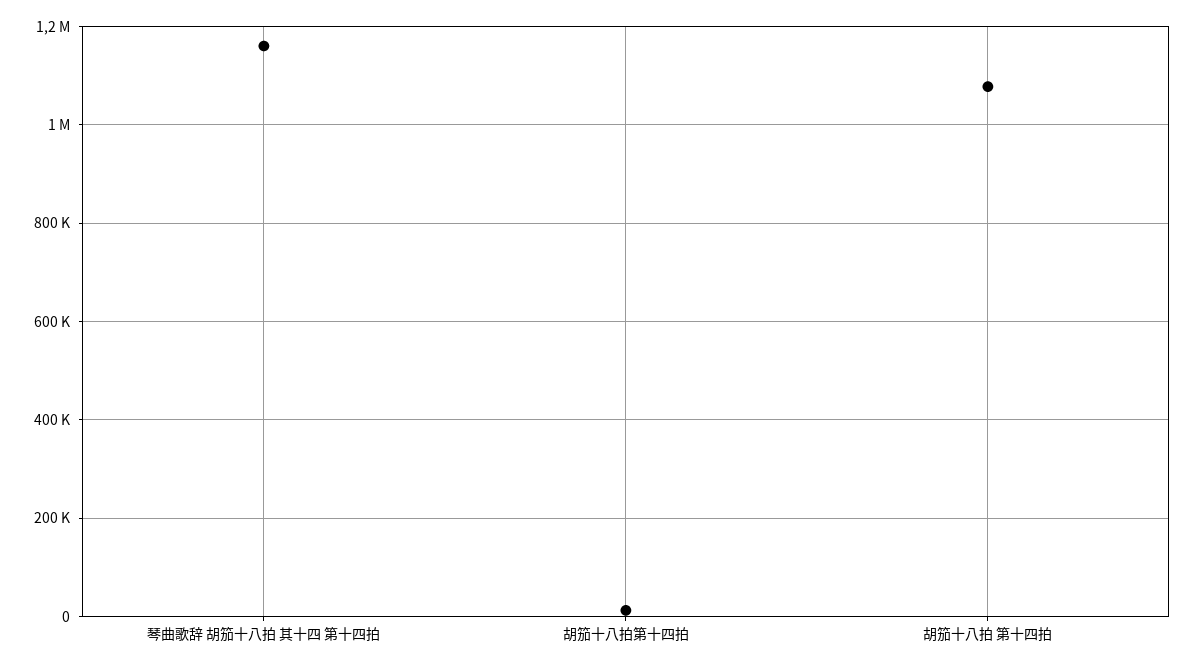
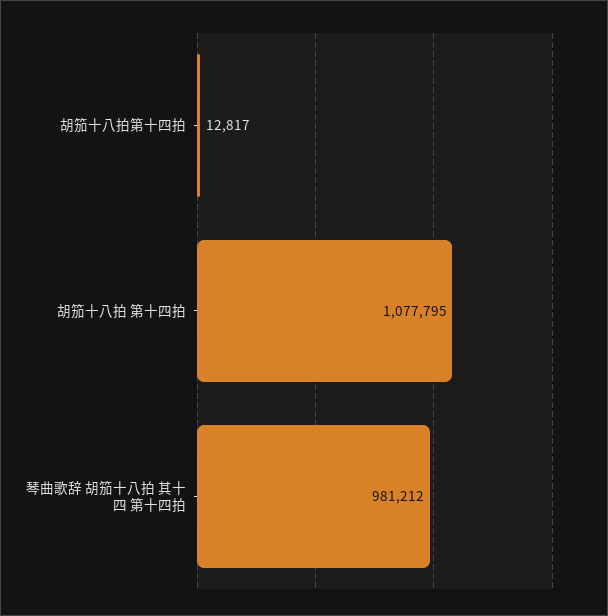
琴曲歌辞 胡笳十八拍 其十四 第十四拍: 1160000 -> 981212

